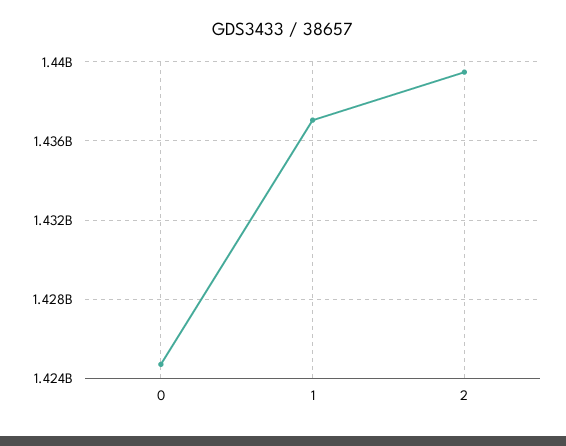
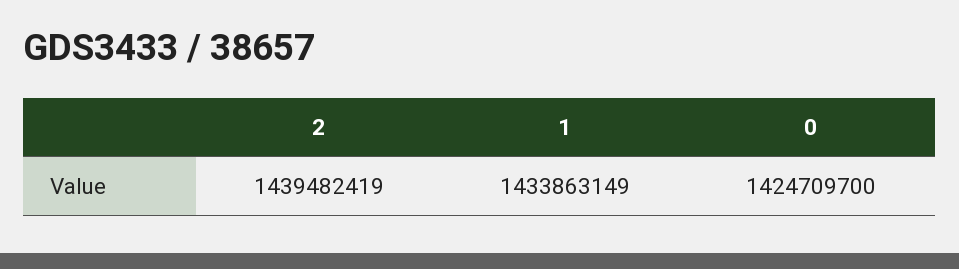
1: 1437000000 -> 1433863149

